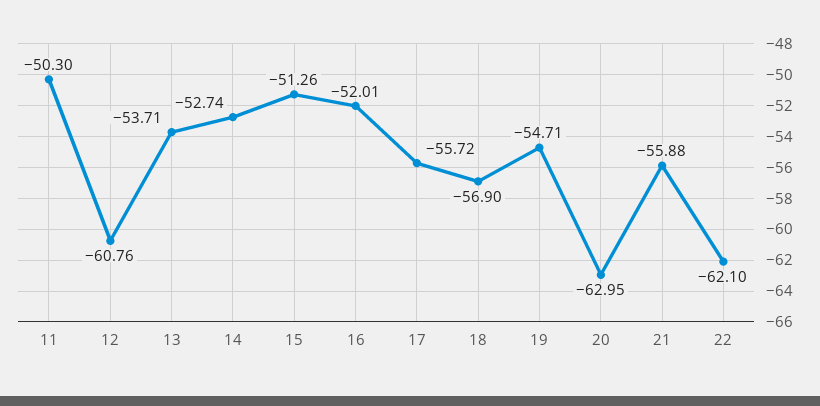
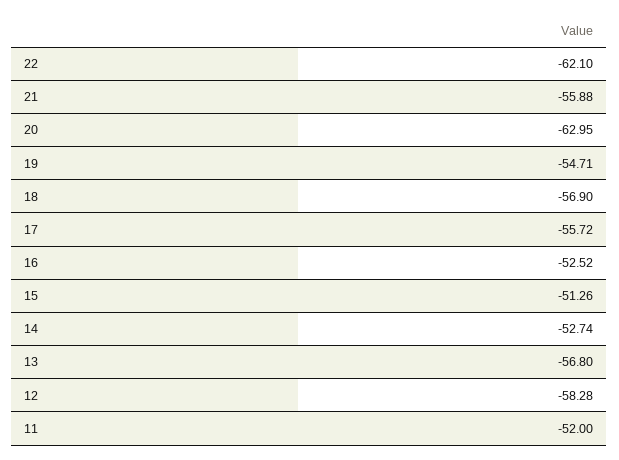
11: -50.3 -> -52
12: -60.76 -> -58.28
13: -53.71 -> -56.8
16: -52.01 -> -52.52

